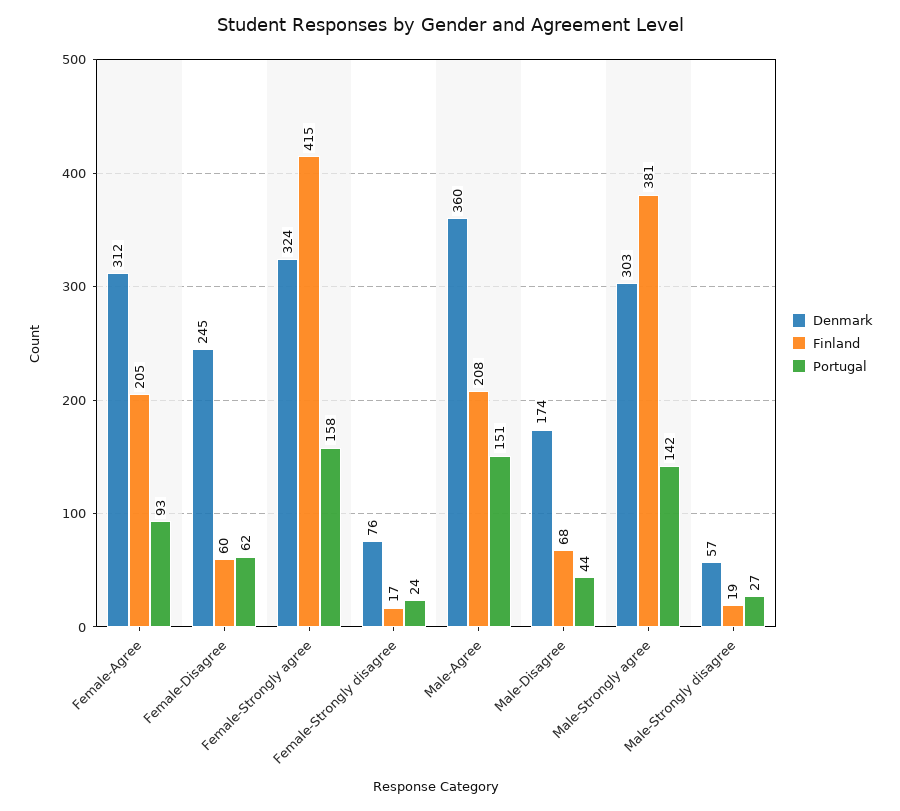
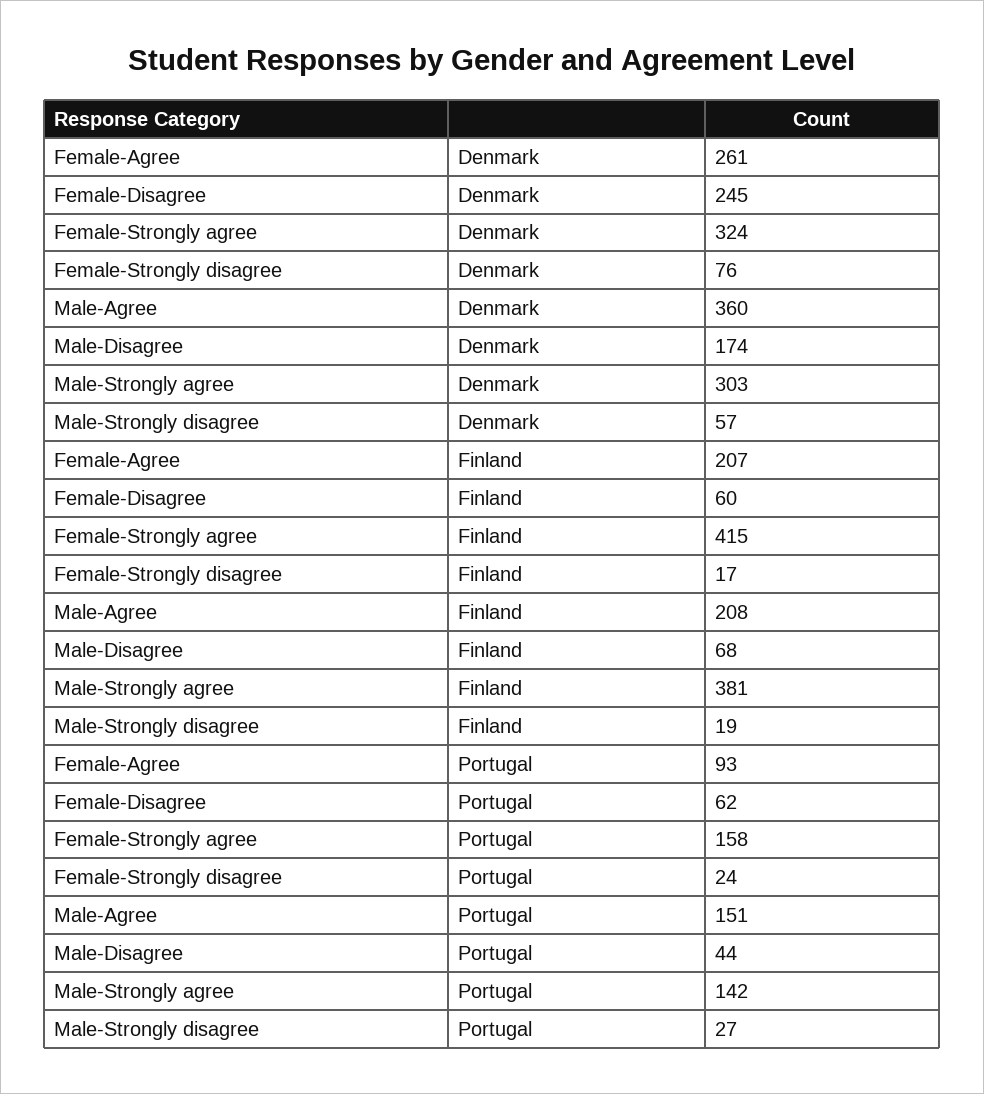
Denmark, Female-Agree: 312 -> 261
Finland, Female-Agree: 205 -> 207

